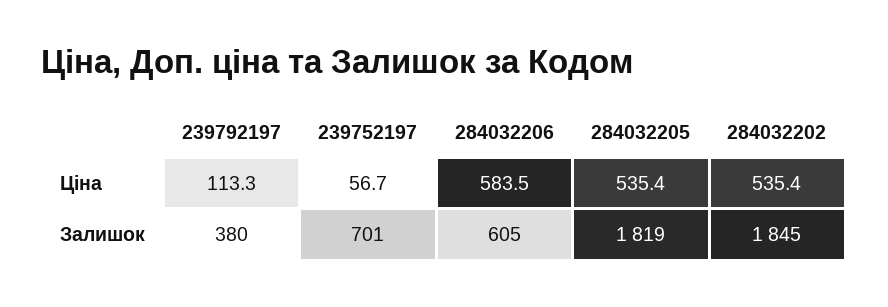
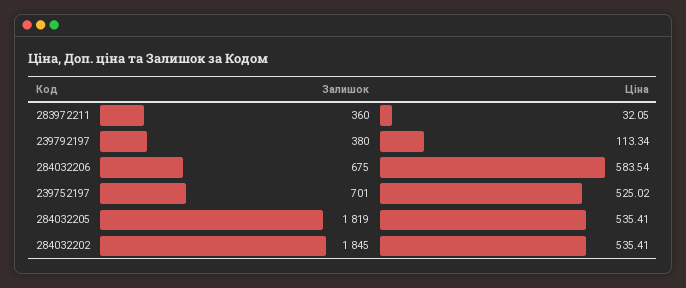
239752197, Ціна: 56.7 -> 525.02
284032206, Залишок: 605 -> 675
283972211, Залишок: none -> 360
283972211, Ціна: none -> 32.05

